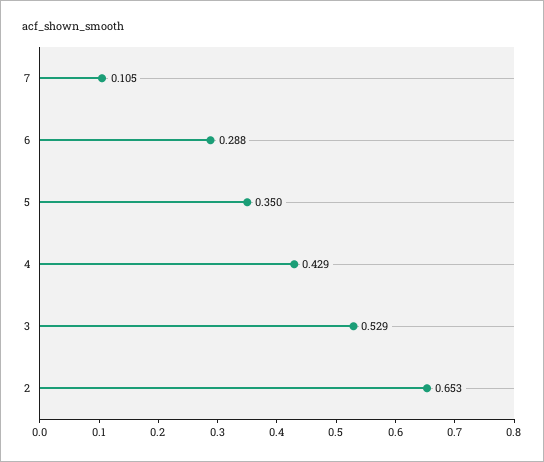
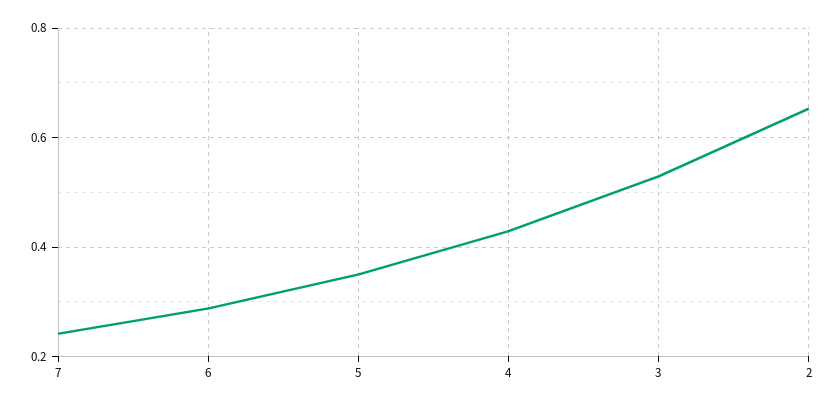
7: 0.105 -> 0.24

